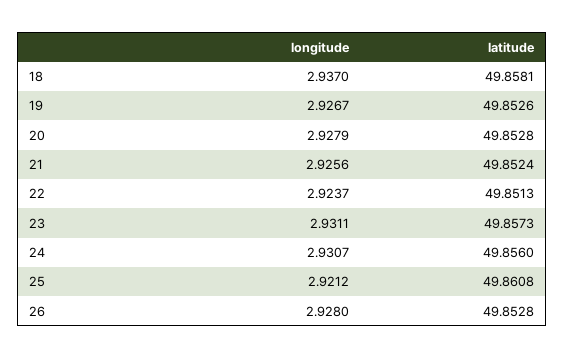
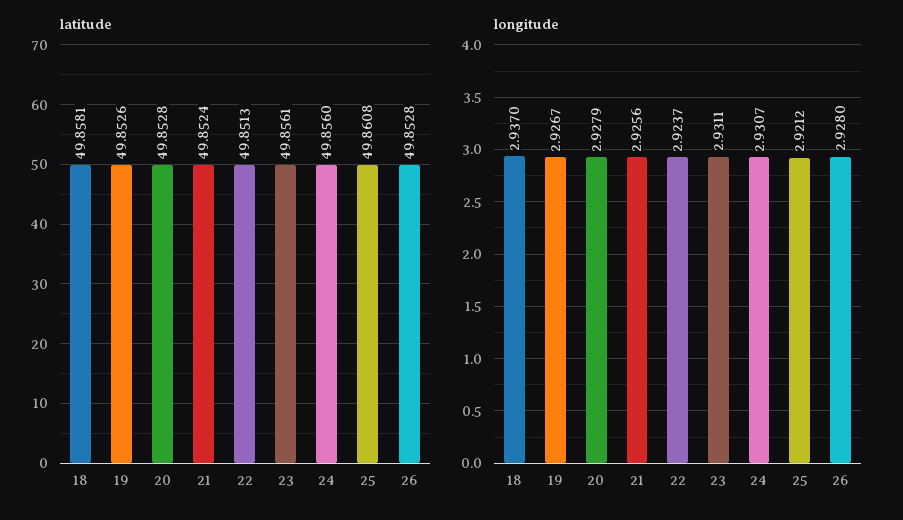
latitude, 23: 49.8573 -> 49.8561

